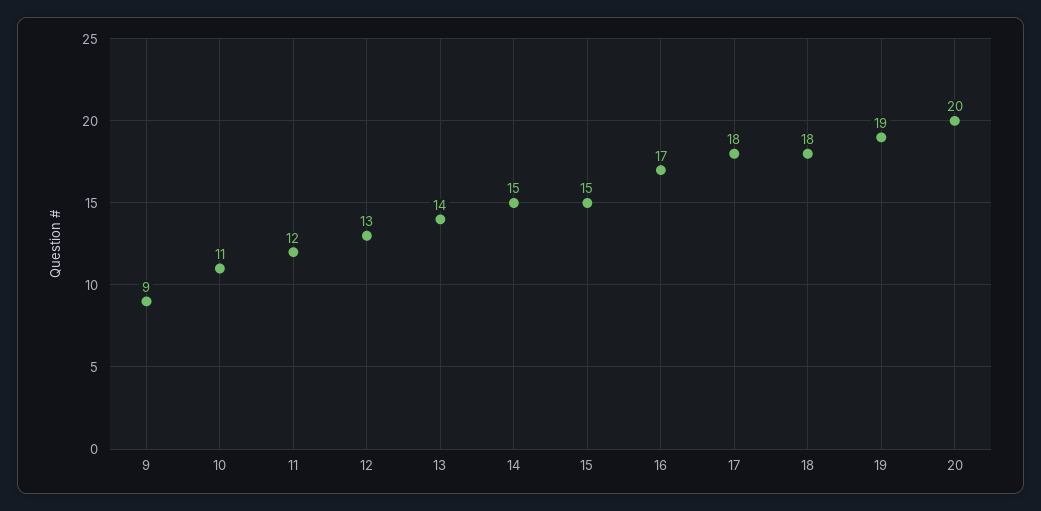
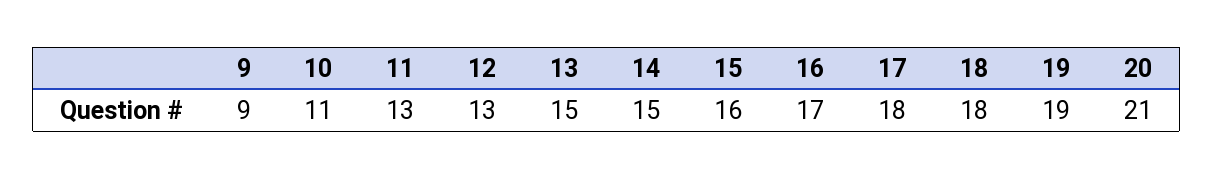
11: 12 -> 13
13: 14 -> 15
15: 15 -> 16
20: 20 -> 21

